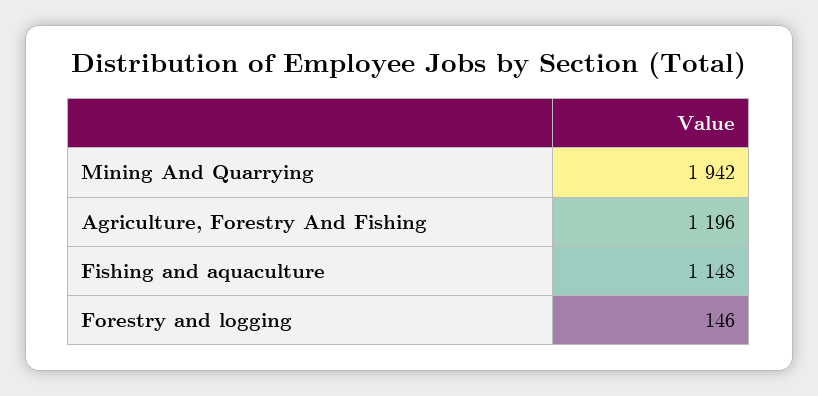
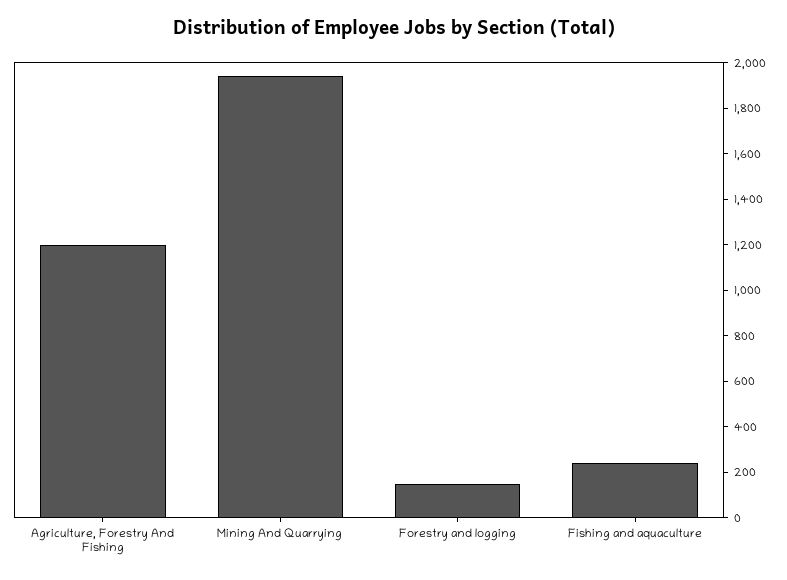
Fishing and aquaculture: 1148 -> 250

